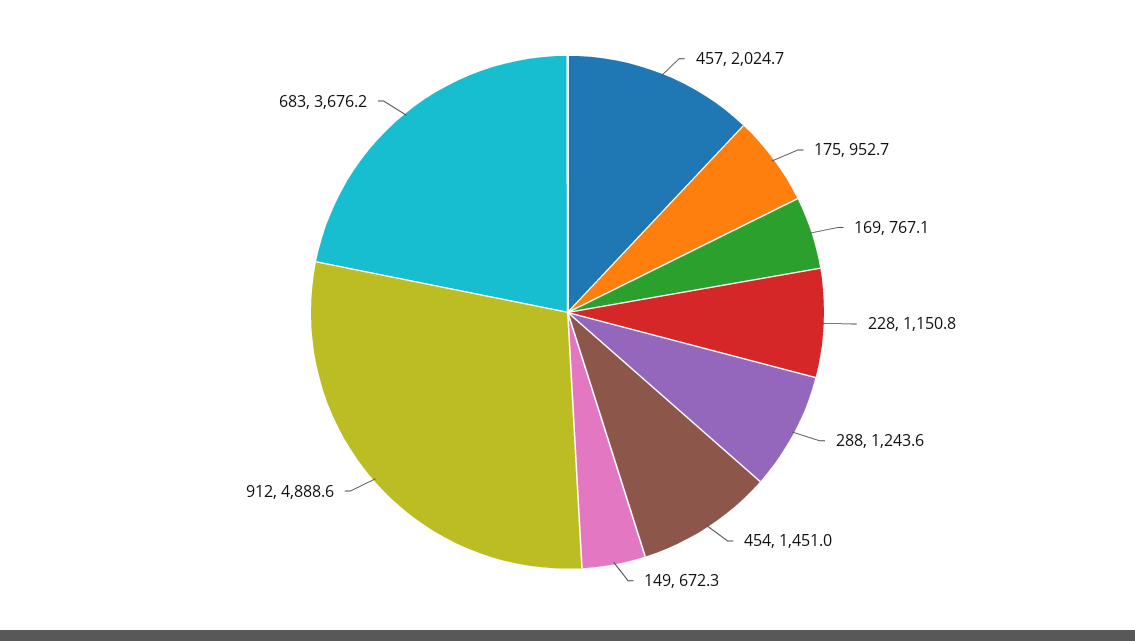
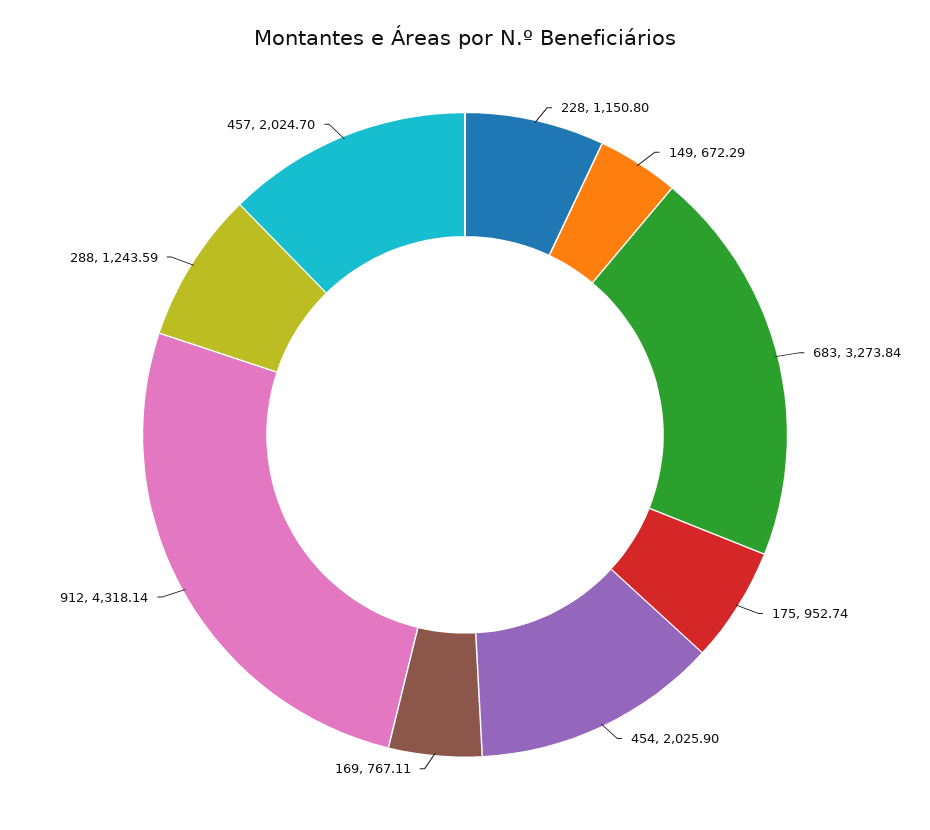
454: 1451 -> 2025.9
912: 4888.6 -> 4318.14
683: 3676.2 -> 3273.84

